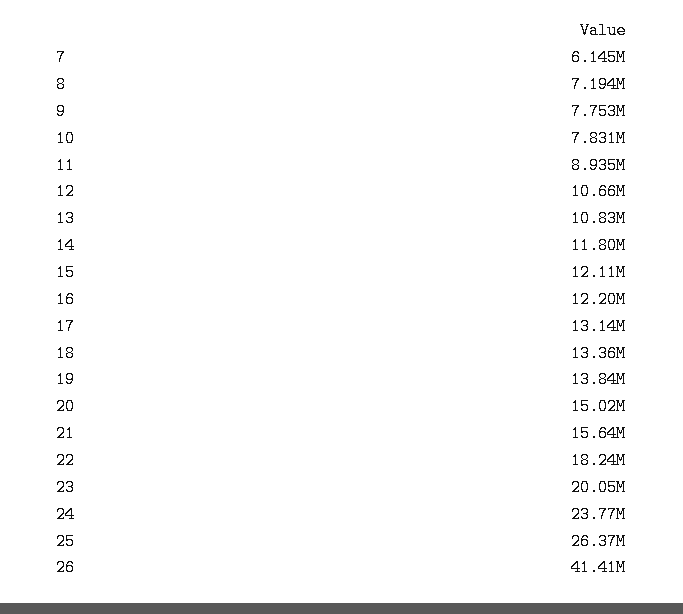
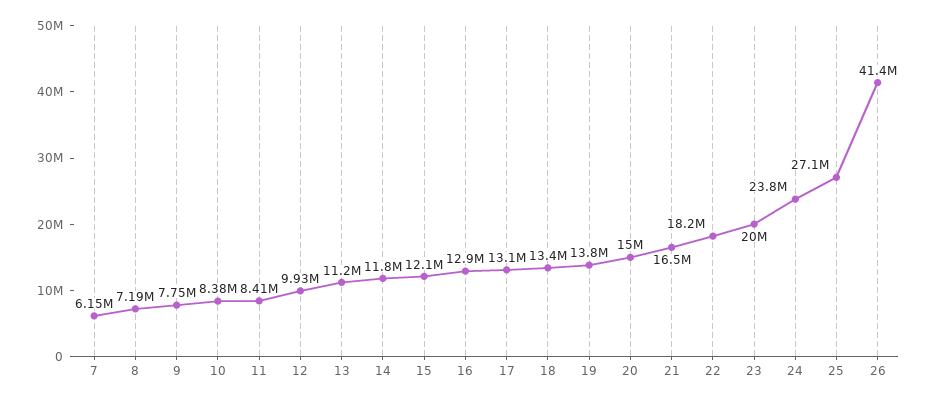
10: 7831000 -> 8380000
11: 8935000 -> 8410000
12: 10660000 -> 9930000
13: 10830000 -> 11200000
16: 12200000 -> 12900000
21: 15640000 -> 16500000
25: 26370000 -> 27100000

